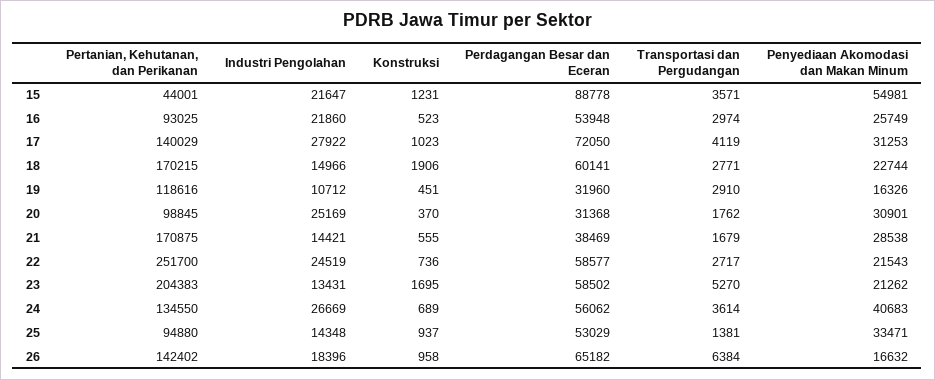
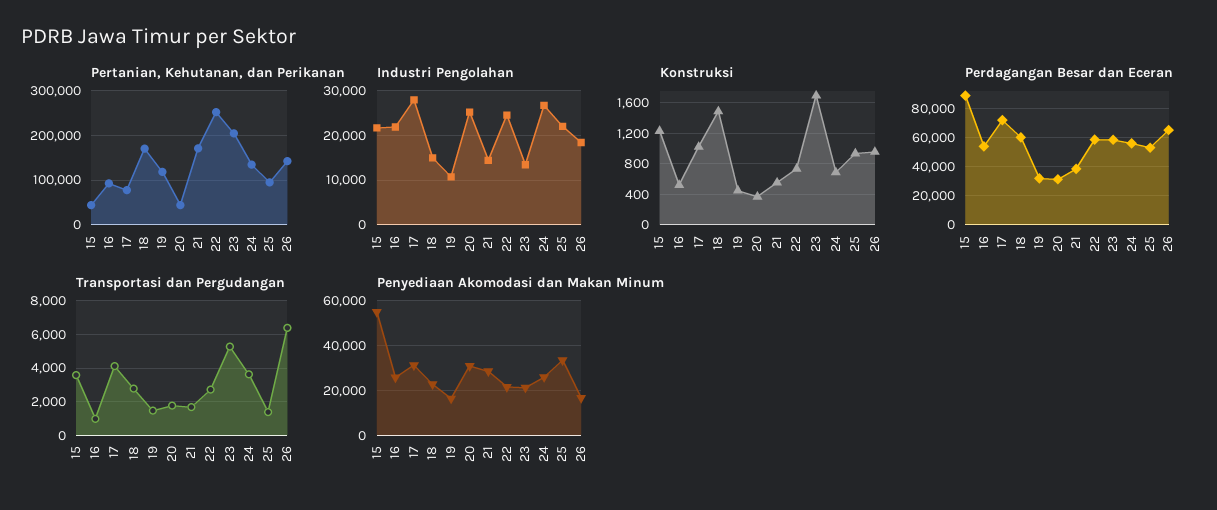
Transportasi dan Pergudangan, 16: 2974 -> 1000
Pertanian, Kehutanan, dan Perikanan, 17: 140029 -> 80000
Konstruksi, 18: 1906 -> 1500
Transportasi dan Pergudangan, 19: 2910 -> 1500
Pertanian, Kehutanan, dan Perikanan, 20: 98845 -> 40000
Penyediaan Akomodasi dan Makan Minum, 24: 40683 -> 25000
Industri Pengolahan, 25: 14348 -> 22000

